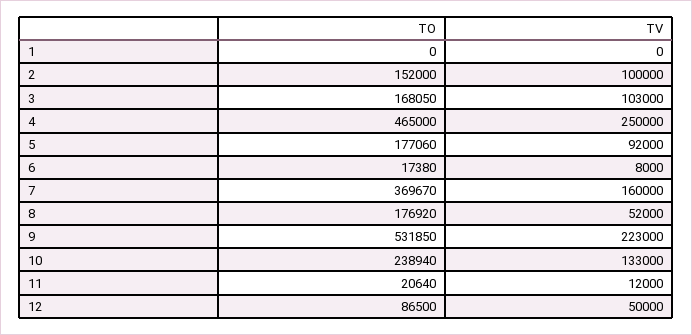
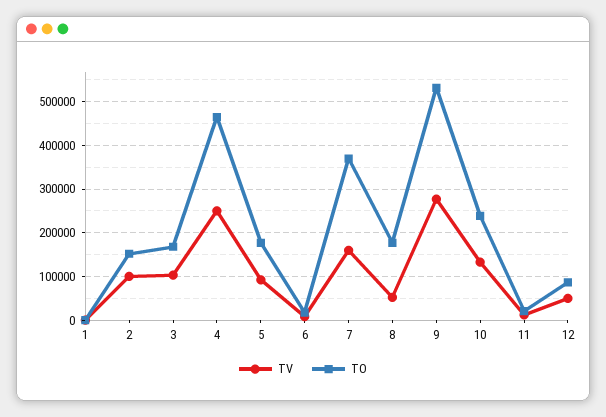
TV, 9: 223000 -> 280000

